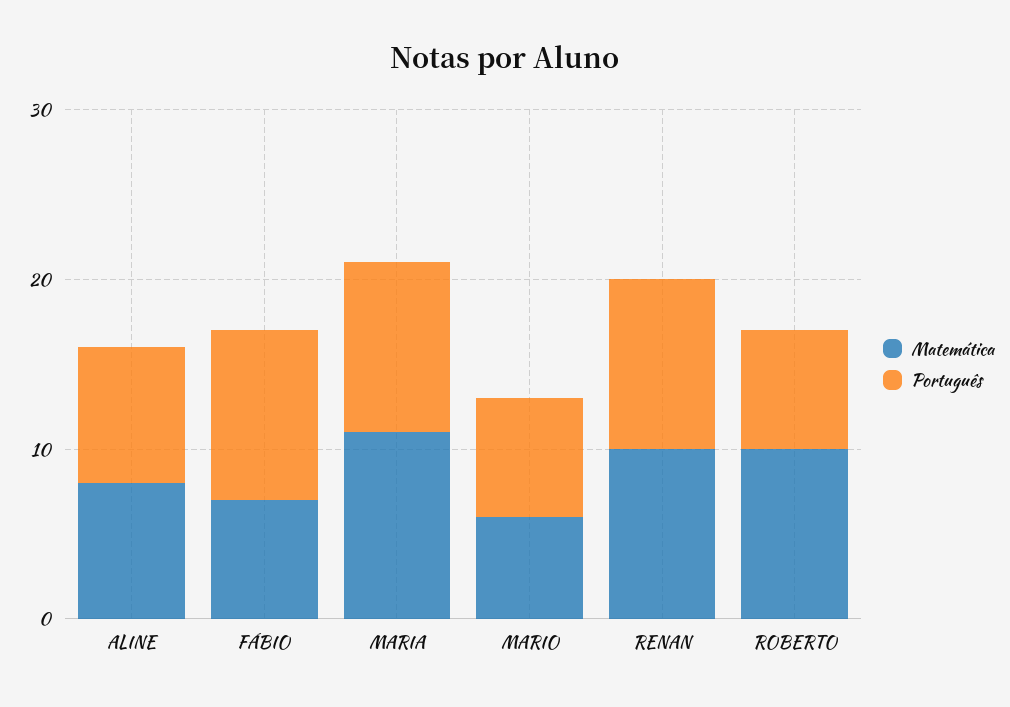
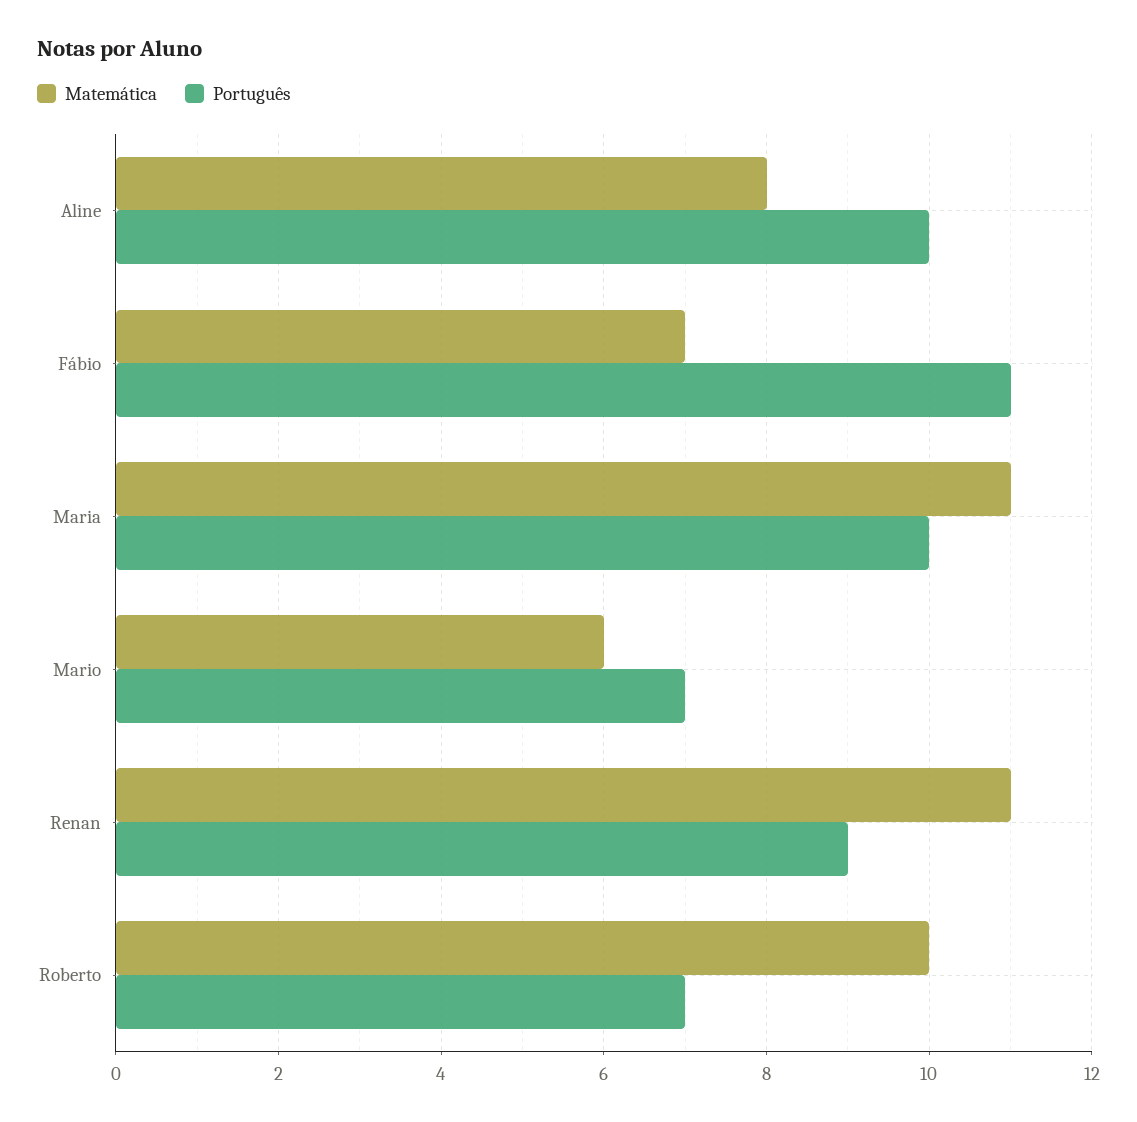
Português, ALINE: 8 -> 10
Português, FÁBIO: 10 -> 11
Matemática, RENAN: 10 -> 11
Português, RENAN: 10 -> 9

